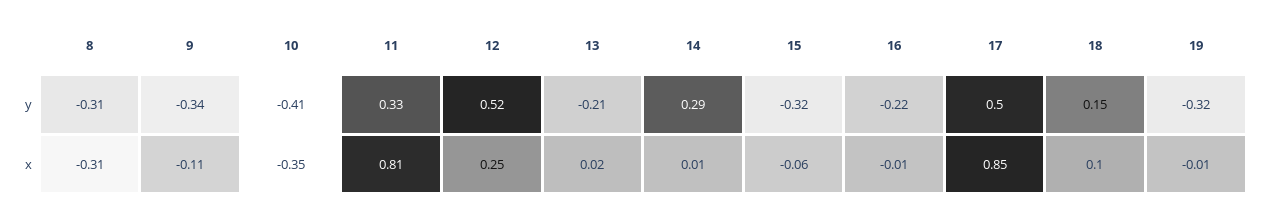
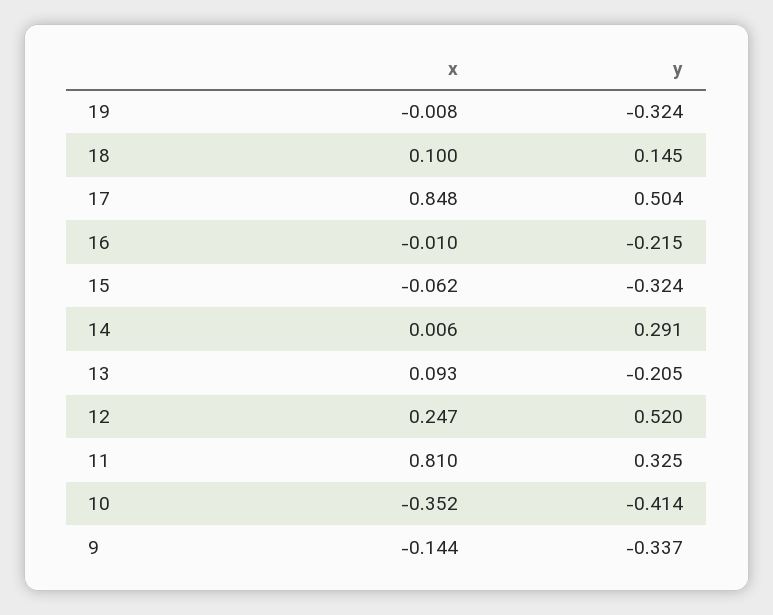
8, y: -0.31 -> none
8, x: -0.31 -> none
9, x: -0.11 -> -0.144
13, x: 0.02 -> 0.093

